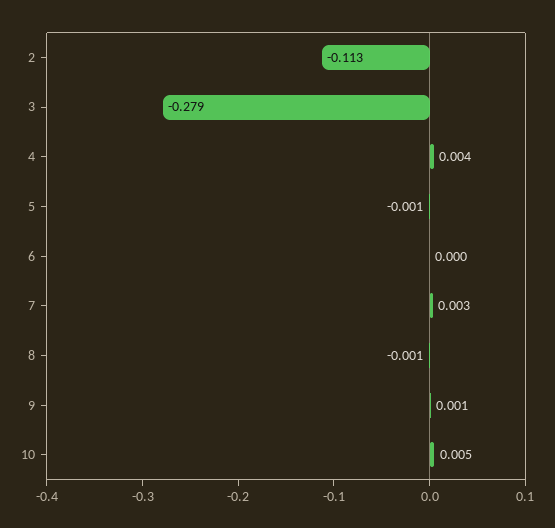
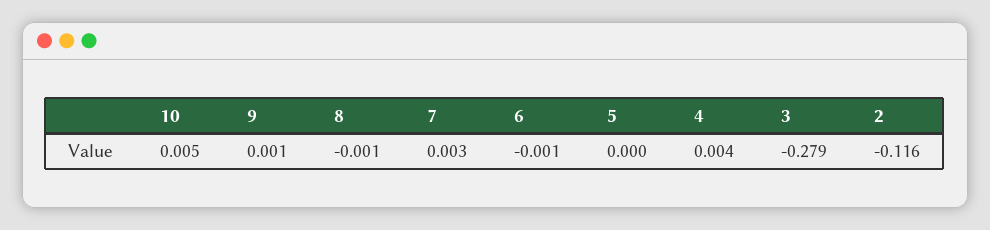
2: -0.113 -> -0.116
5: -0.001 -> 0
6: 0 -> -0.001

